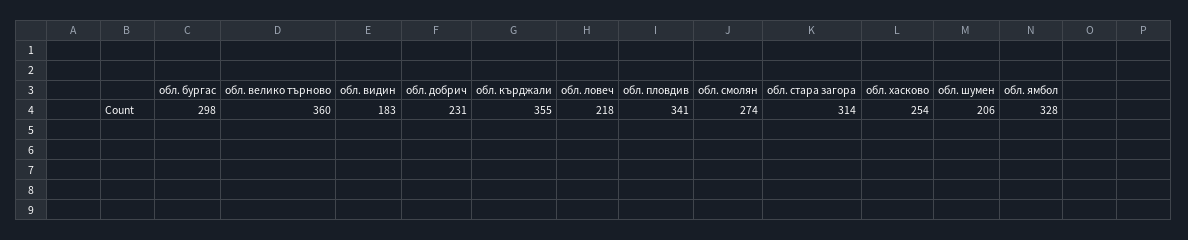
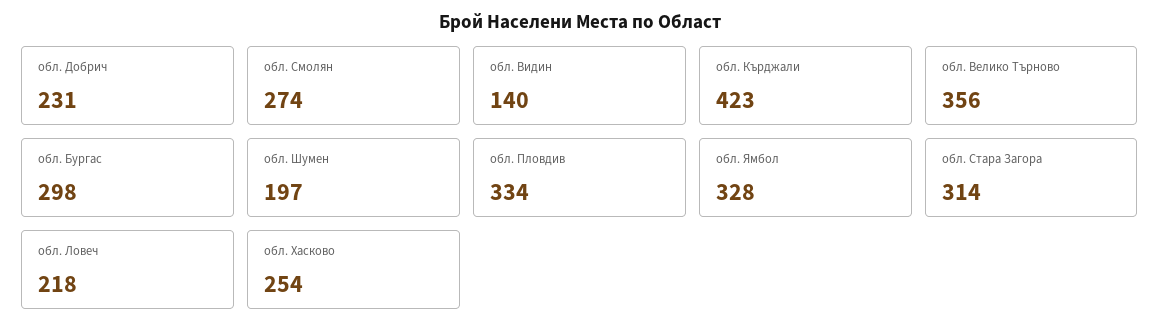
обл. велико търново: 360 -> 356
обл. видин: 183 -> 140
обл. кърджали: 355 -> 423
обл. пловдив: 341 -> 334
обл. шумен: 206 -> 197

